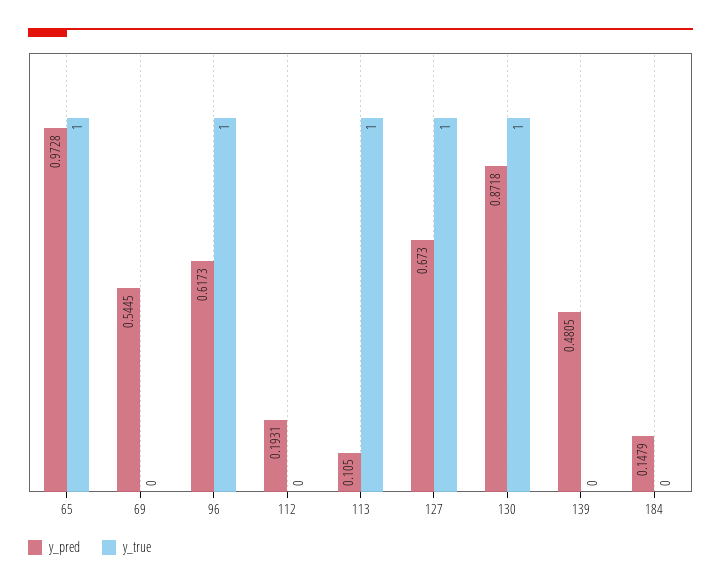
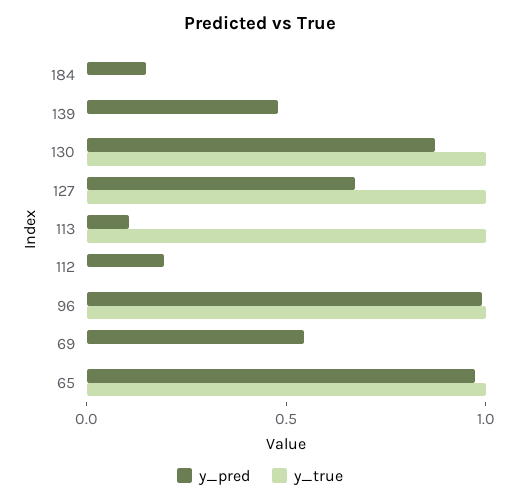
y_pred, 96: 0.6173 -> 1

